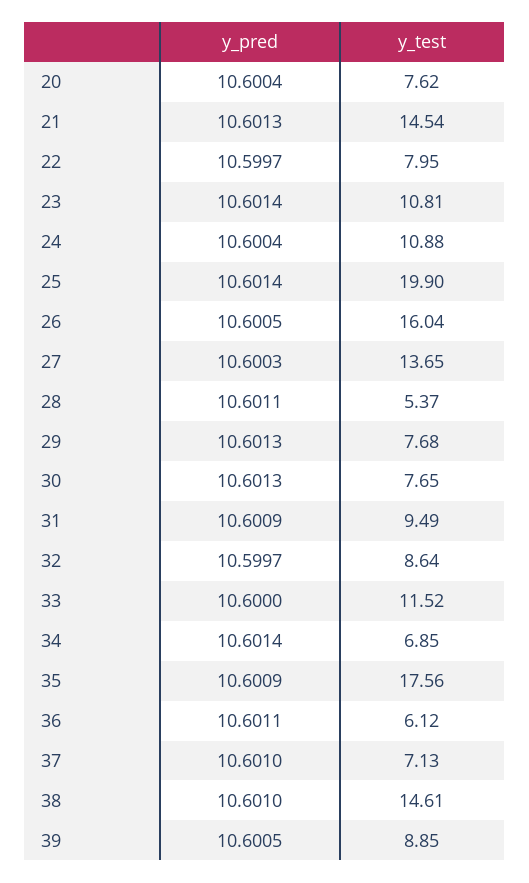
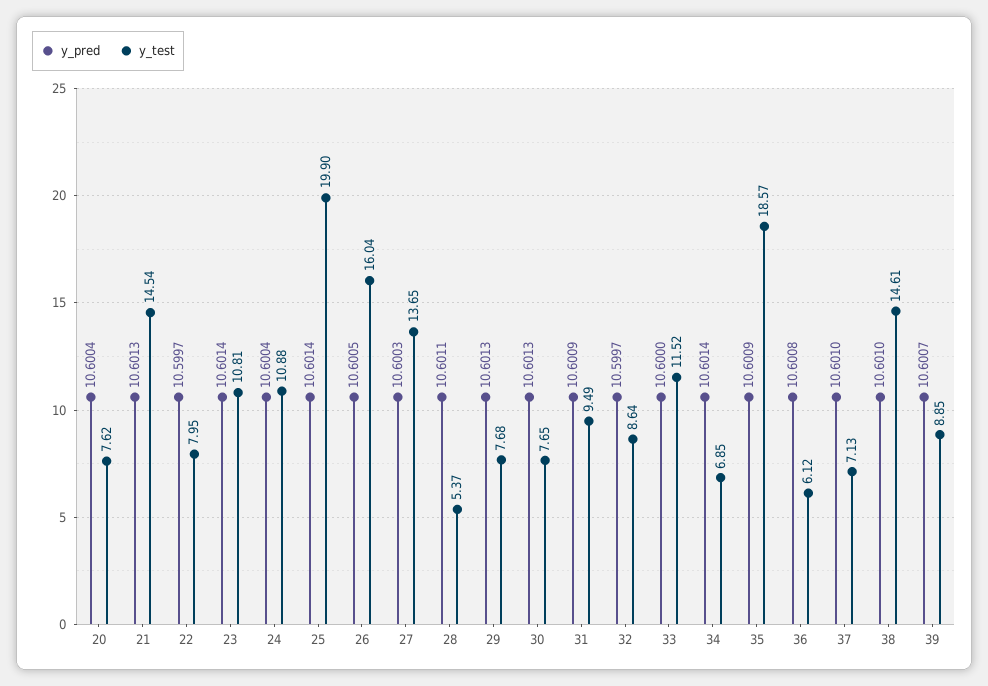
y_test, 35: 17.56 -> 18.57
y_pred, 36: 10.6011 -> 10.6008
y_pred, 39: 10.6005 -> 10.6007

